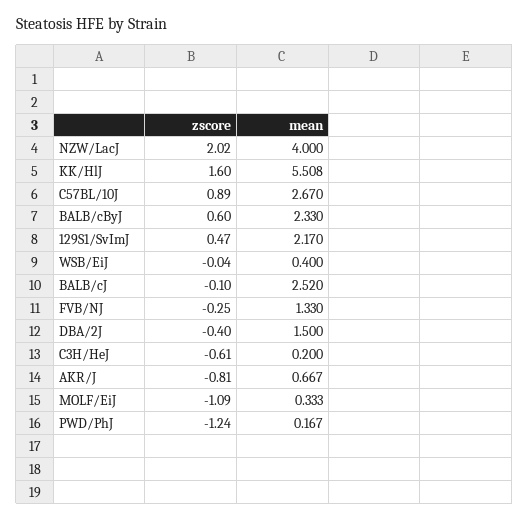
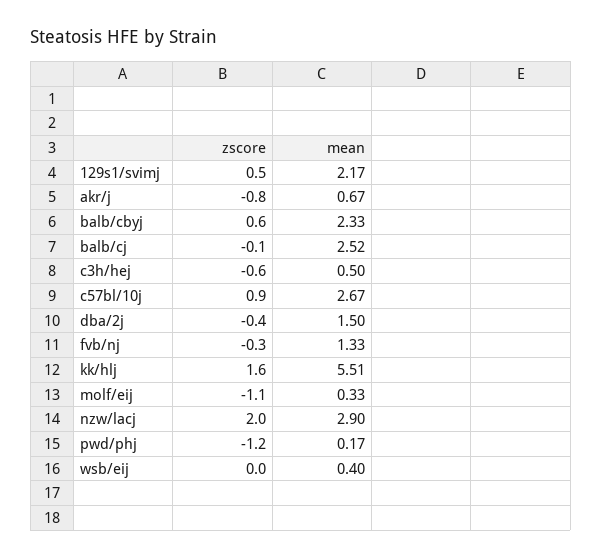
mean, NZW/LacJ: 4 -> 2.9
mean, C3H/HeJ: 0.2 -> 0.5

